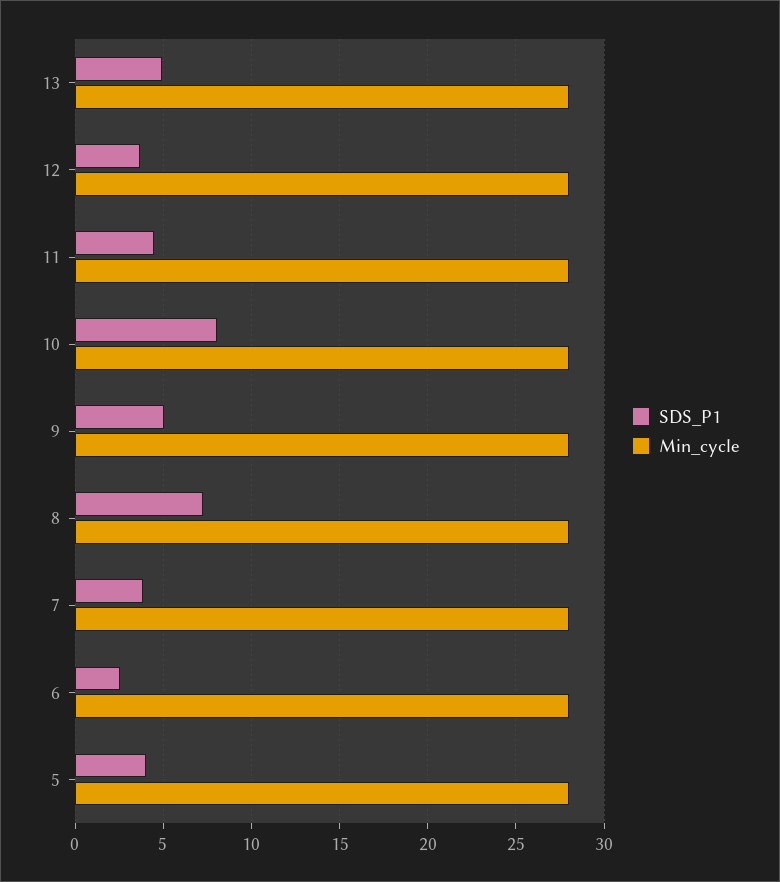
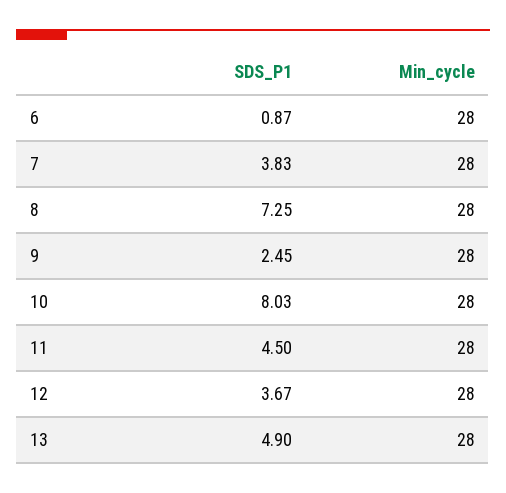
SDS_P1, 9: 5 -> 2.45
SDS_P1, 6: 2.5 -> 0.87
SDS_P1, 5: 4 -> none
Min_cycle, 5: 28 -> none

